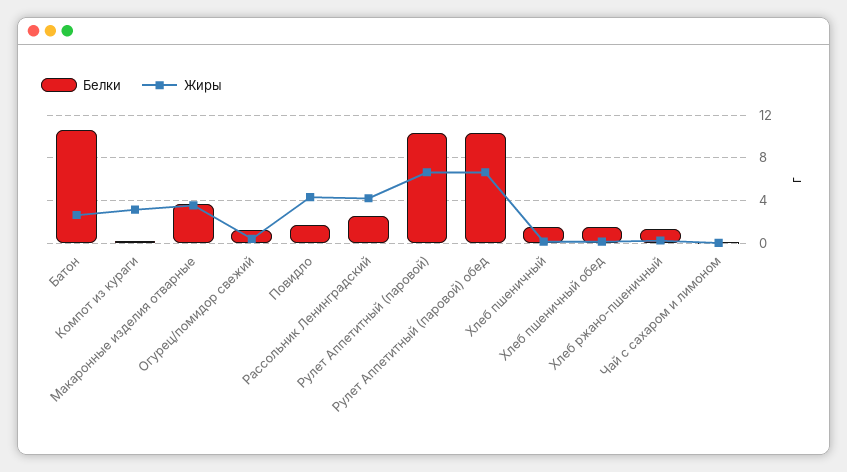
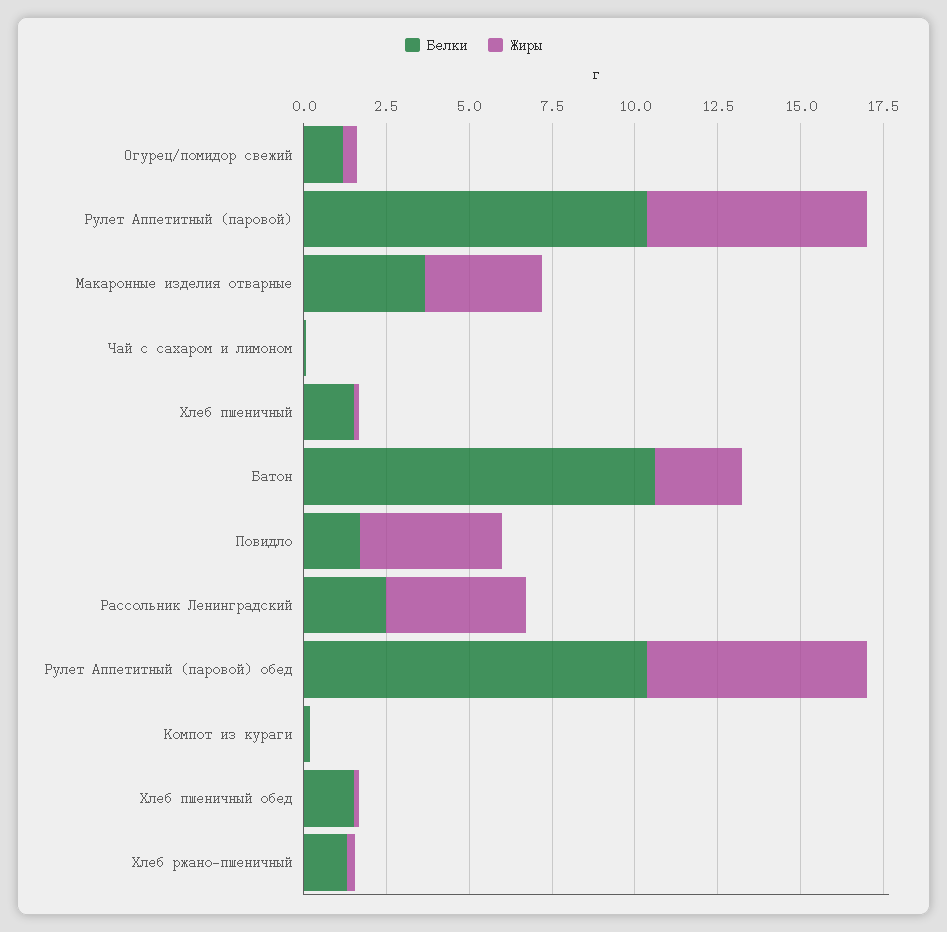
Жиры, Компот из кураги: 3 -> 0

